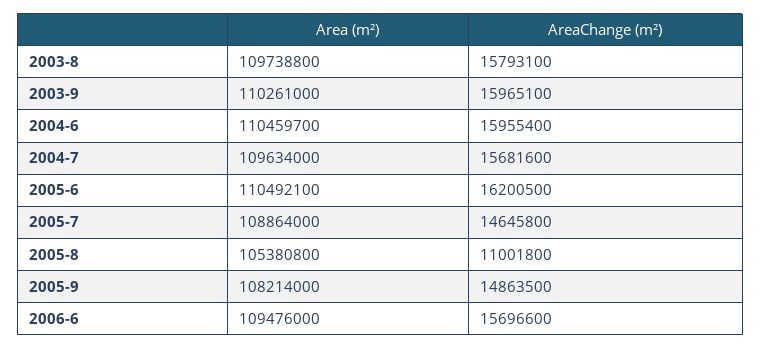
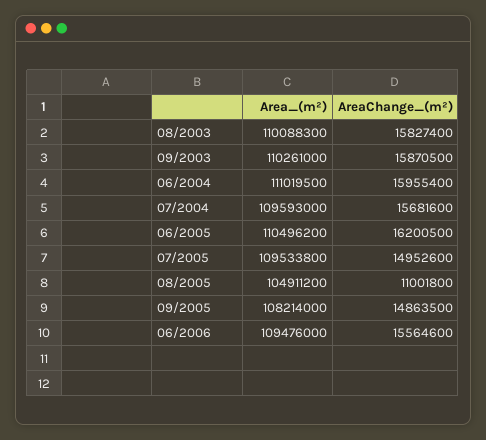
Area (m²), 2003-8: 109738800 -> 110088300
AreaChange (m²), 2003-8: 15793100 -> 15827400
AreaChange (m²), 2003-9: 15965100 -> 15870500
Area (m²), 2004-6: 110459700 -> 111019500
Area (m²), 2004-7: 109634000 -> 109593000
Area (m²), 2005-6: 110492100 -> 110496200
Area (m²), 2005-7: 108864000 -> 109533800
AreaChange (m²), 2005-7: 14645800 -> 14952600
Area (m²), 2005-8: 105380800 -> 104911200
AreaChange (m²), 2006-6: 15696600 -> 15564600

